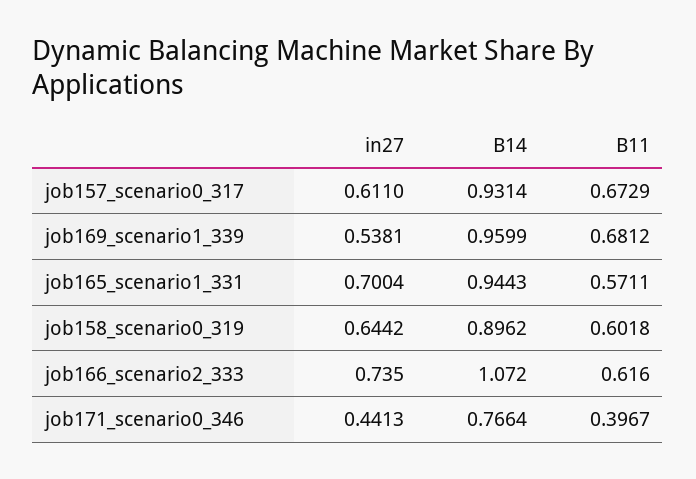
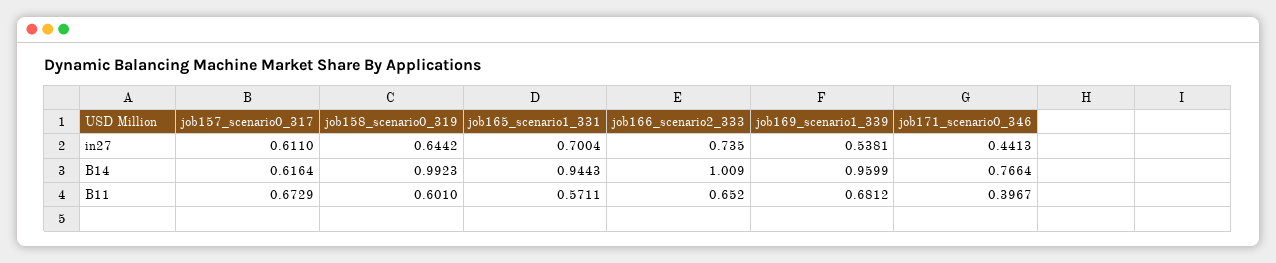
B14, job157_scenario0_317: 0.9314 -> 0.6164
B14, job158_scenario0_319: 0.8962 -> 0.9923
B11, job158_scenario0_319: 0.6018 -> 0.601
B14, job166_scenario2_333: 1.072 -> 1.009
B11, job166_scenario2_333: 0.616 -> 0.652

